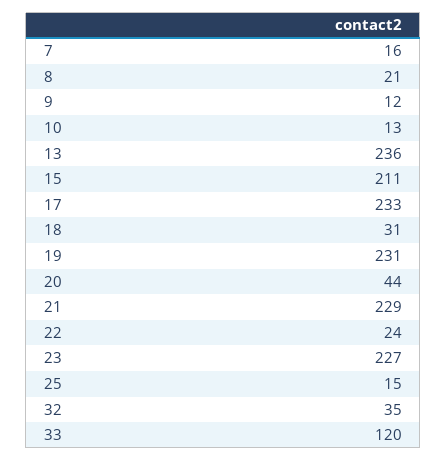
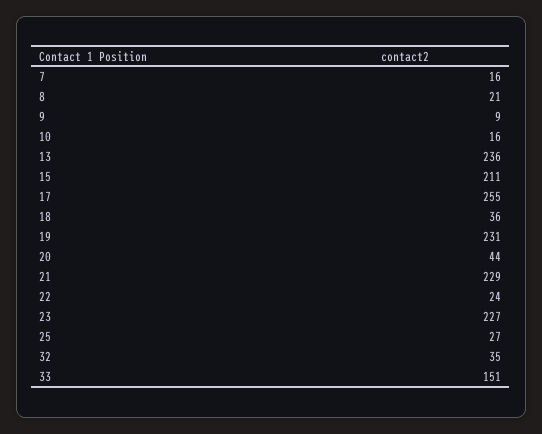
9: 12 -> 9
10: 13 -> 16
17: 233 -> 255
18: 31 -> 36
25: 15 -> 27
33: 120 -> 151

